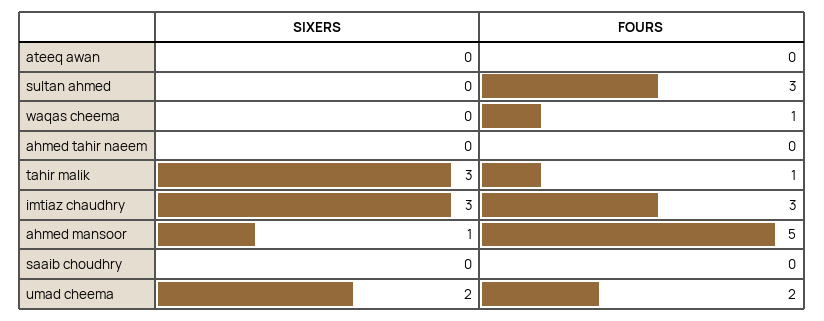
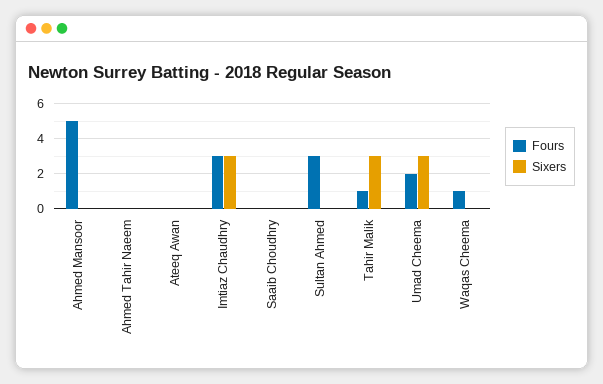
SIXERS, ahmed mansoor: 1 -> 0
SIXERS, umad cheema: 2 -> 3

